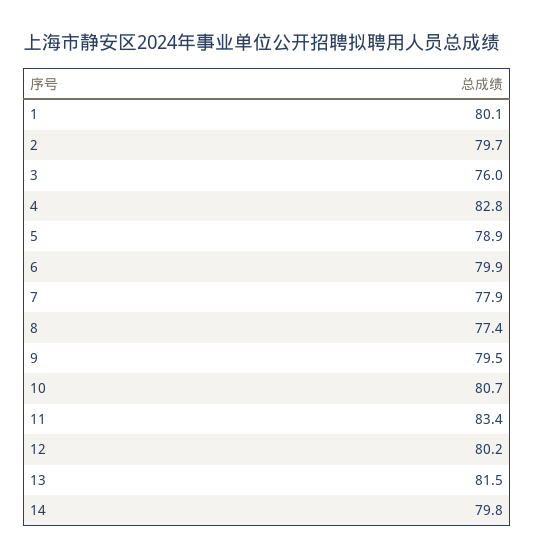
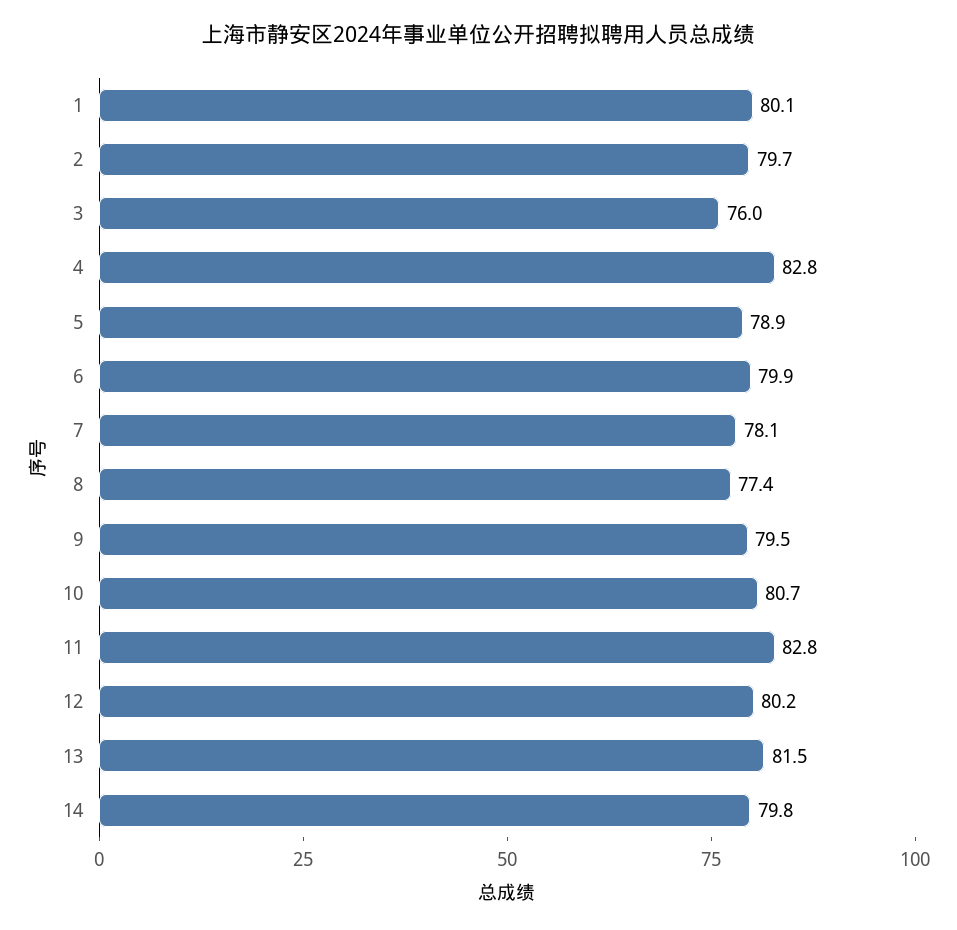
7: 77.9 -> 78.1
11: 83.4 -> 82.8

